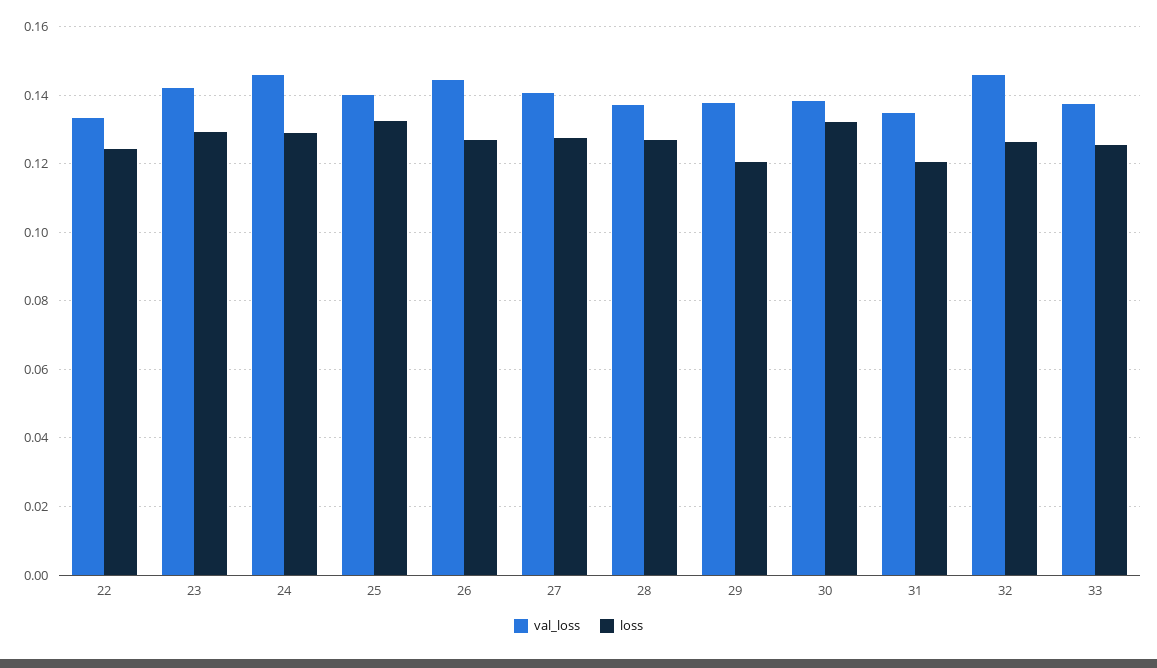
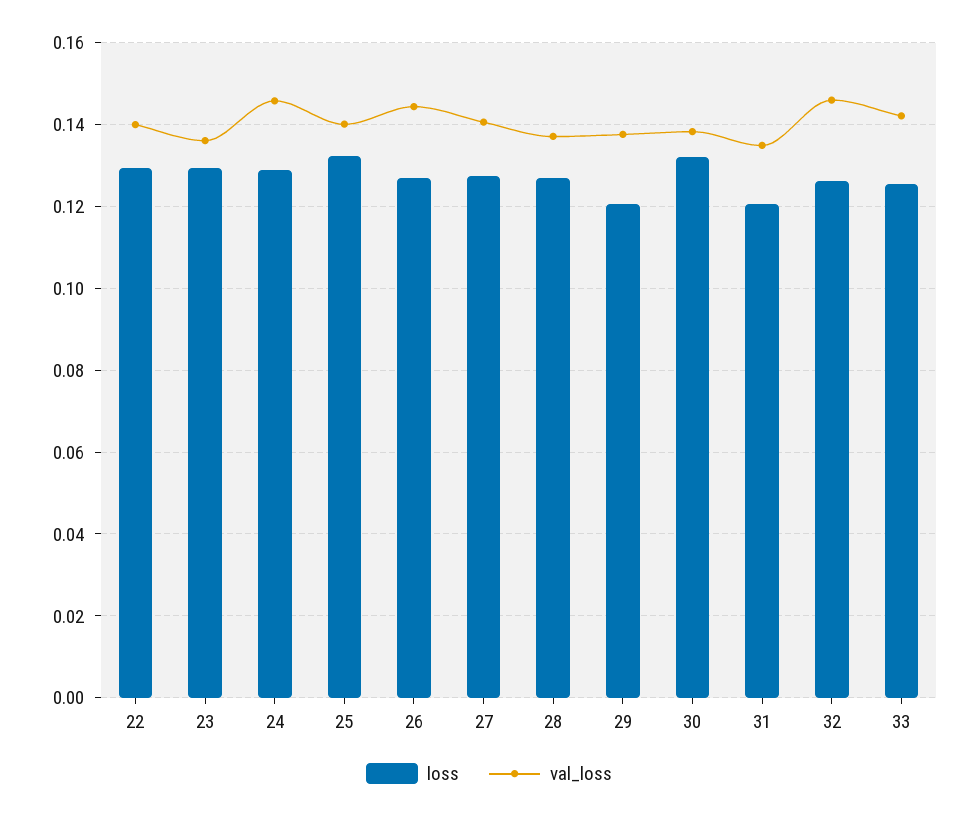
val_loss, 22: 0.134 -> 0.14
loss, 22: 0.124 -> 0.13
val_loss, 23: 0.142 -> 0.136
val_loss, 33: 0.138 -> 0.142

